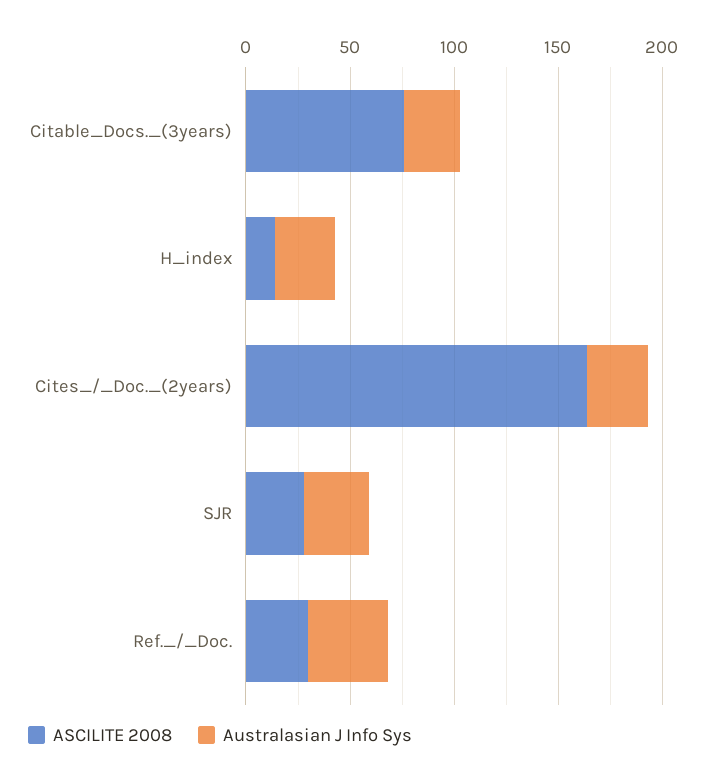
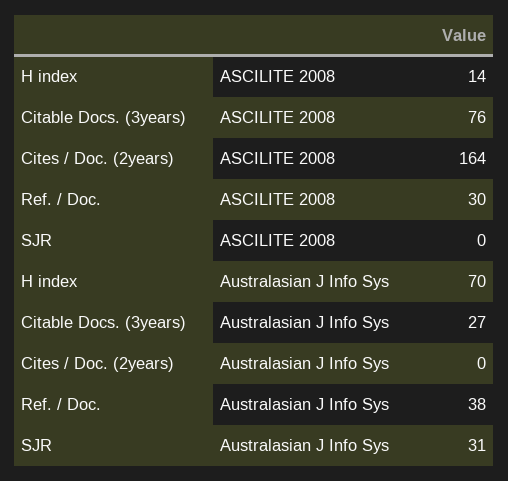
Australasian J Info Sys, H_index: 30 -> 70
Australasian J Info Sys, Cites_/_Doc._(2years): 30 -> 0
ASCILITE 2008, SJR: 30 -> 0

